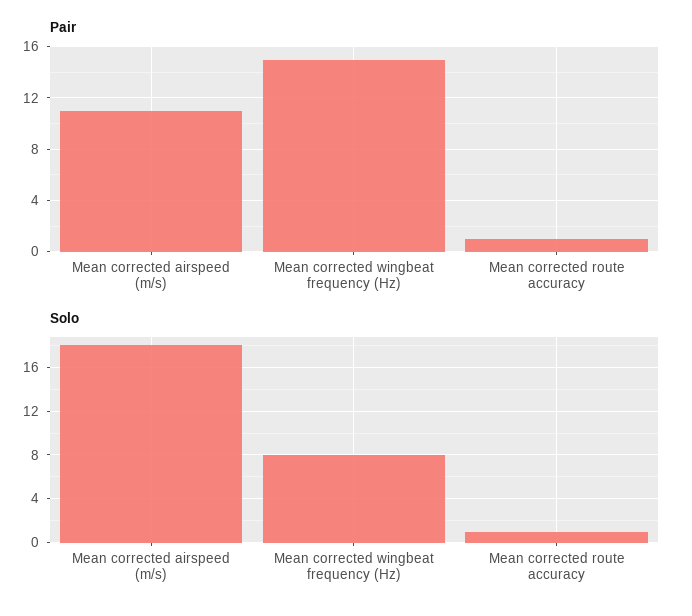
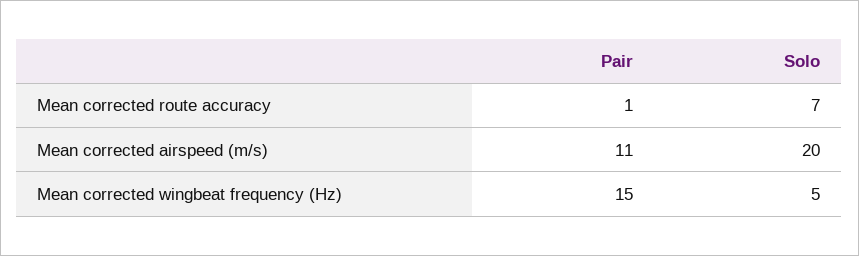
Solo, Mean corrected airspeed (m/s): 18 -> 20
Solo, Mean corrected wingbeat frequency (Hz): 8 -> 5
Solo, Mean corrected route accuracy: 1 -> 7

